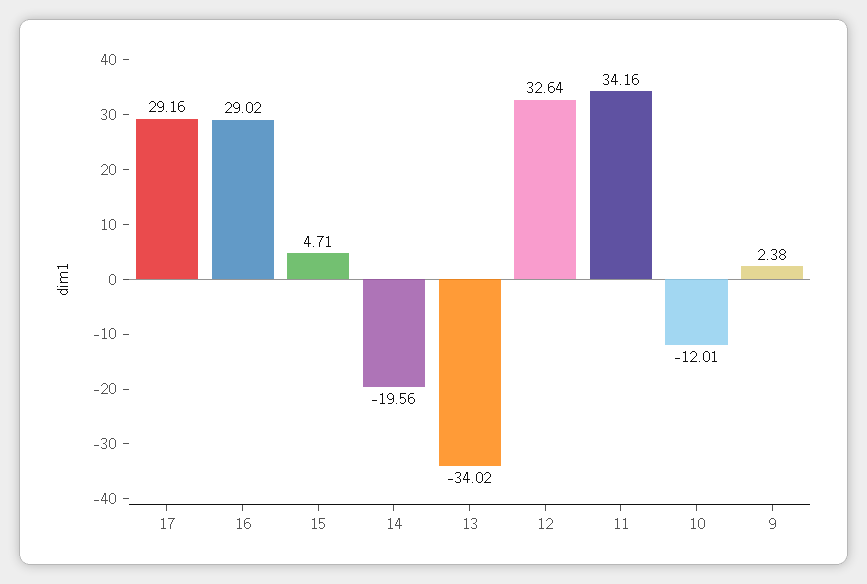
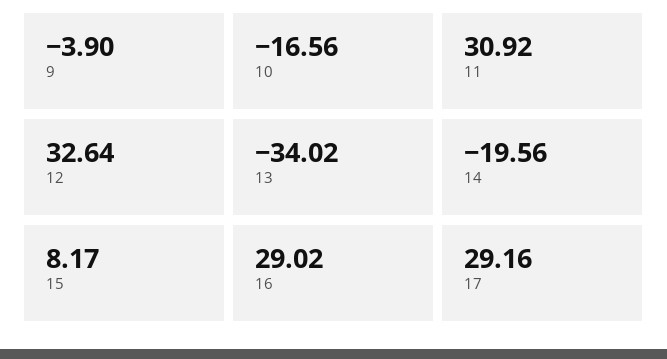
15: 4.71 -> 8.17
11: 34.16 -> 30.92
10: -12.01 -> -16.56
9: 2.38 -> -3.9

